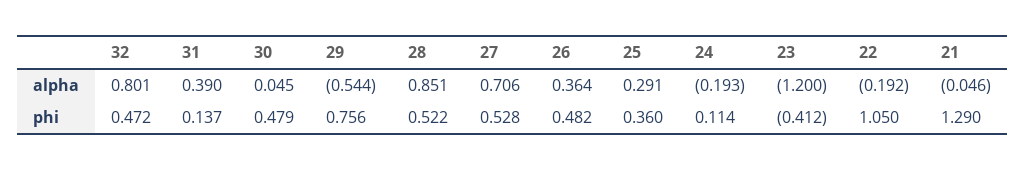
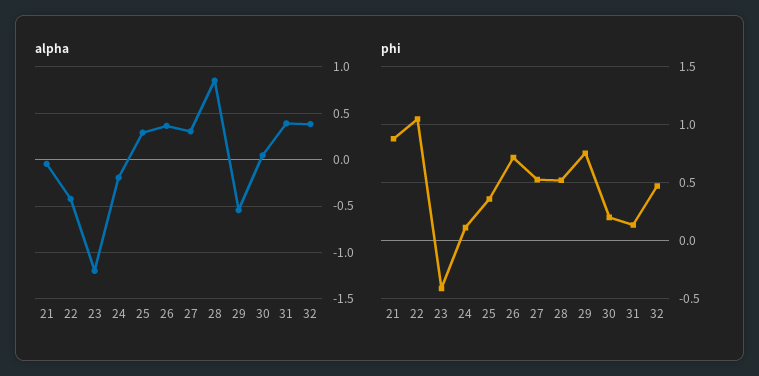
alpha, 32: 0.801 -> 0.4
alpha, 27: 0.706 -> 0.3
alpha, 22: -0.192 -> -0.4
phi, 30: 0.479 -> 0.2
phi, 26: 0.482 -> 0.7
phi, 21: 1.29 -> 0.9

